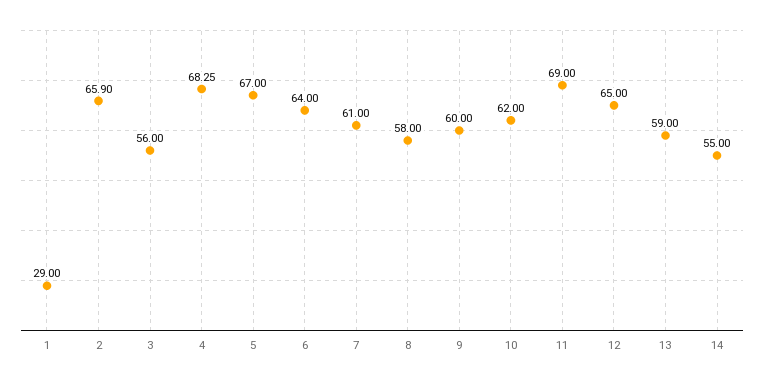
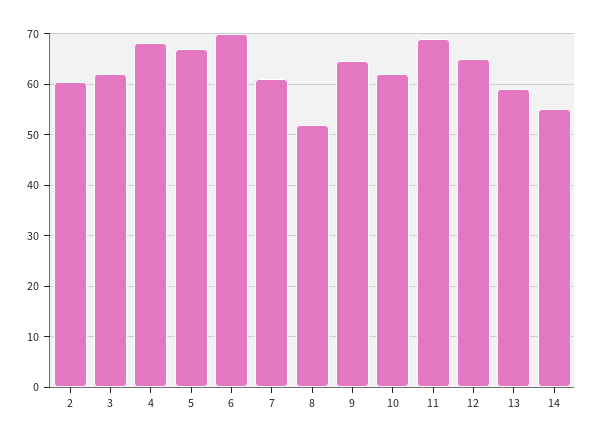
1: 29 -> none
2: 65.9 -> 60
3: 56 -> 62
6: 64 -> 70
8: 58 -> 52
9: 60 -> 64

